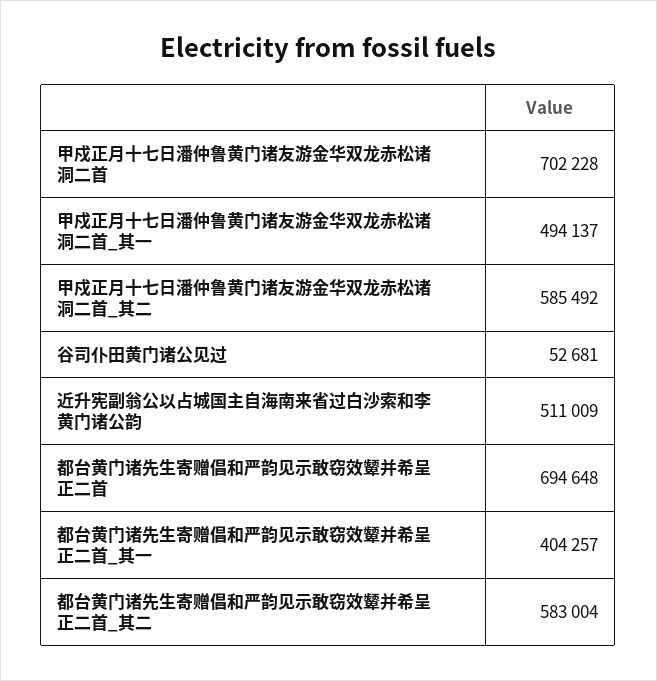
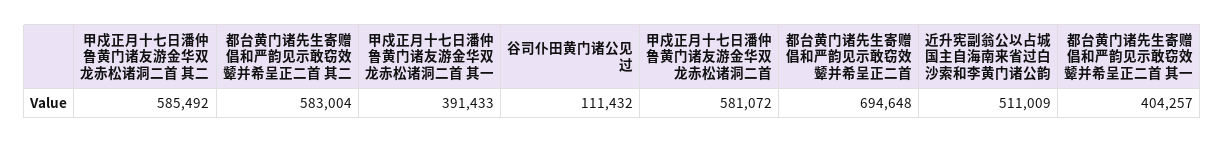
甲戍正月十七日潘仲鲁黄门诸友游金华双龙赤松诸洞二首: 702228 -> 581072
甲戍正月十七日潘仲鲁黄门诸友游金华双龙赤松诸洞二首_其一: 494137 -> 391433
谷司仆田黄门诸公见过: 52681 -> 111432

